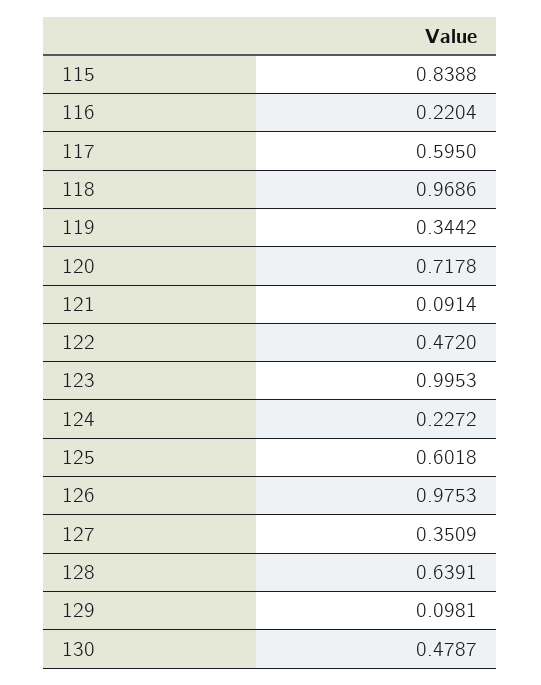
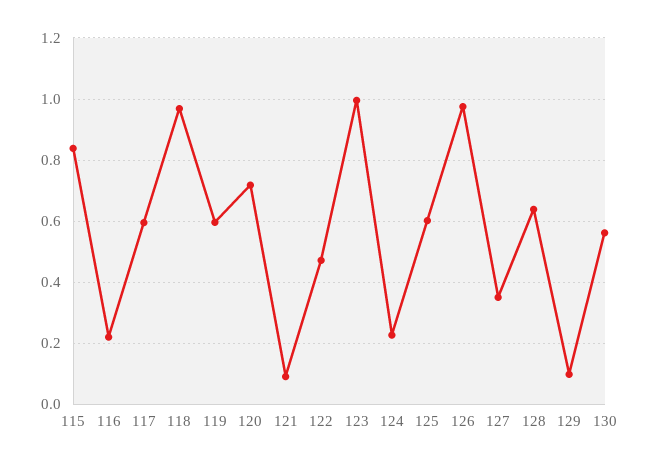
119: 0.3442 -> 0.6
130: 0.4787 -> 0.56

